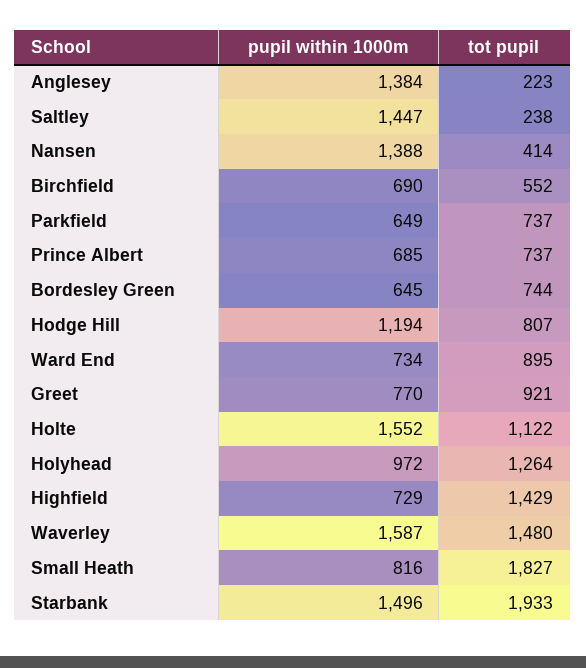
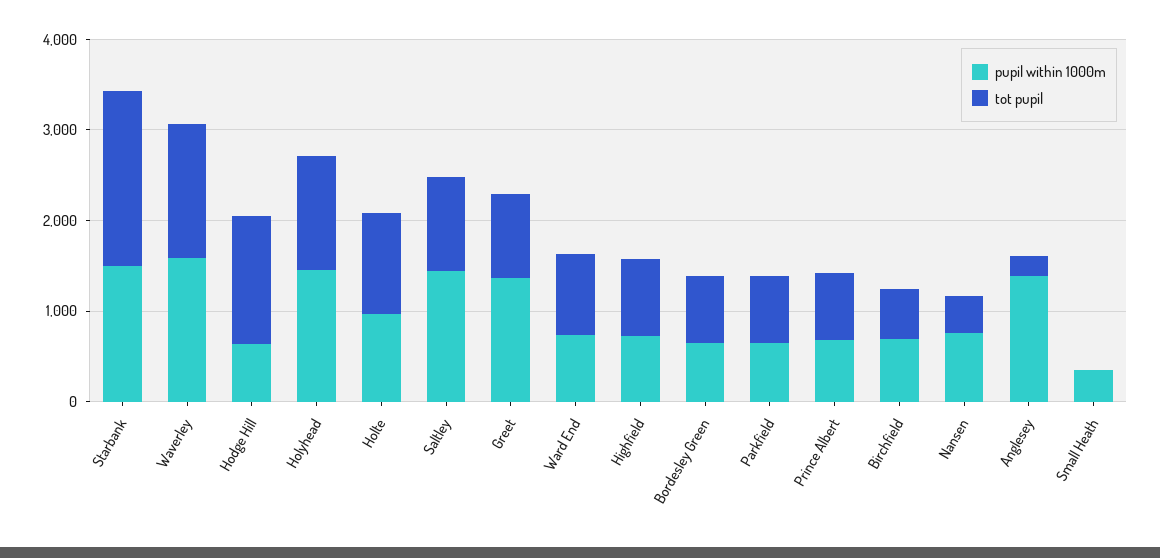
tot pupil, Saltley: 238 -> 1000
pupil within 1000m, Nansen: 1388 -> 800
pupil within 1000m, Hodge Hill: 1194 -> 600
tot pupil, Hodge Hill: 807 -> 1400
pupil within 1000m, Greet: 770 -> 1400
pupil within 1000m, Holte: 1552 -> 1000
pupil within 1000m, Holyhead: 972 -> 1400
tot pupil, Highfield: 1429 -> 800
pupil within 1000m, Small Heath: 816 -> 400
tot pupil, Small Heath: 1827 -> 0

